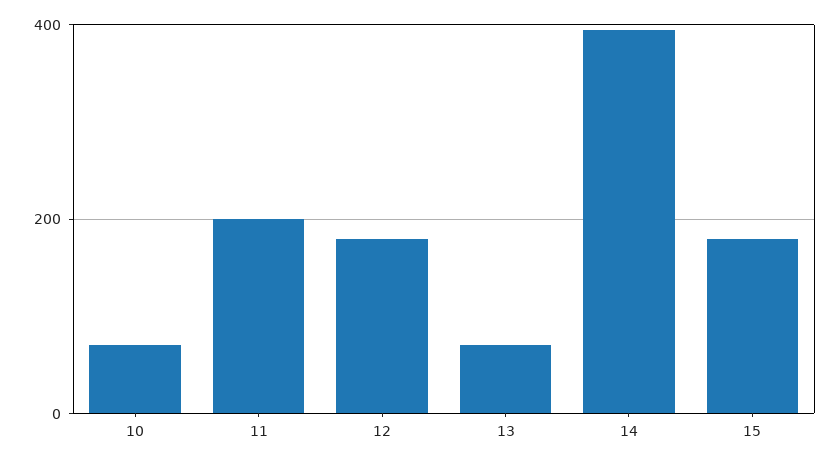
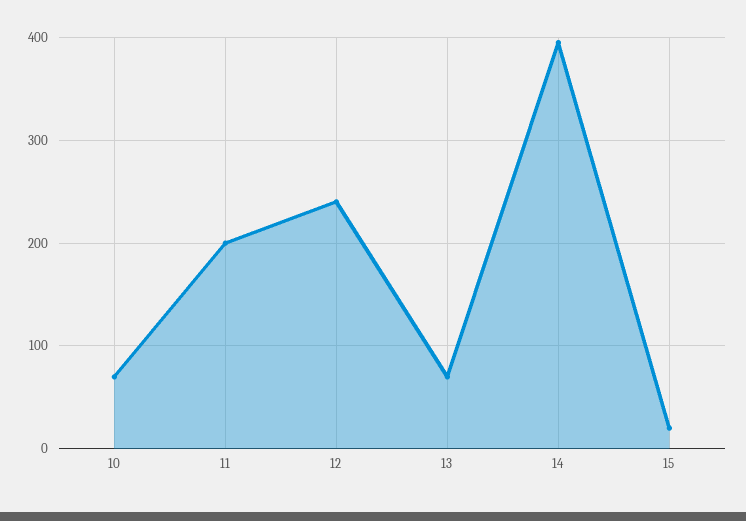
12: 180 -> 240
15: 180 -> 20

